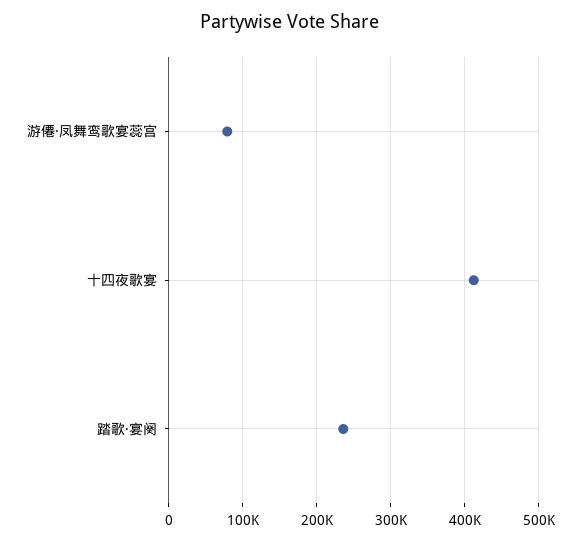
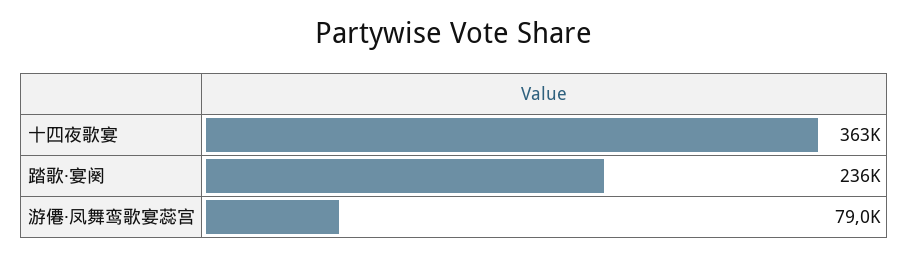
十四夜歌宴: 410000 -> 363000

